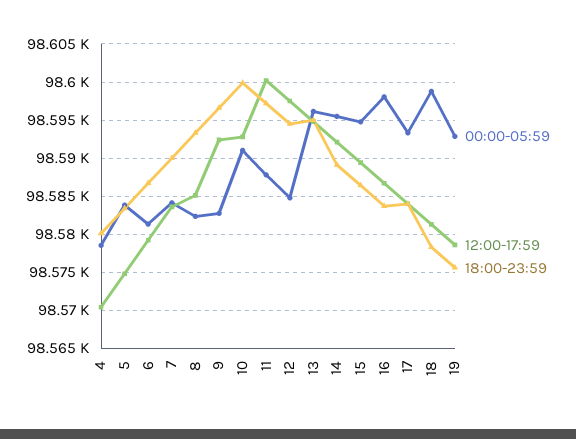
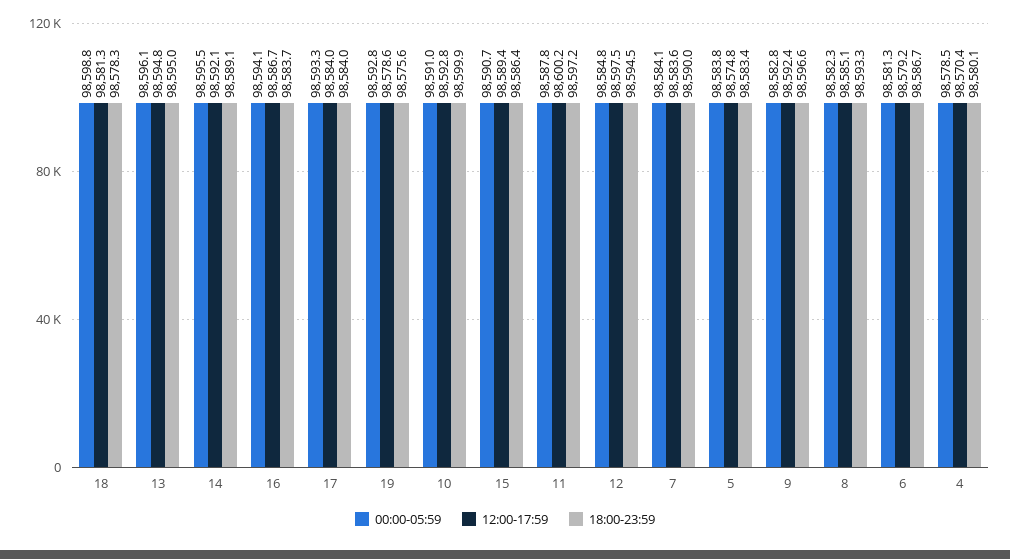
00:00-05:59, 15: 98595 -> 98590.7
00:00-05:59, 16: 98598 -> 98594.1

